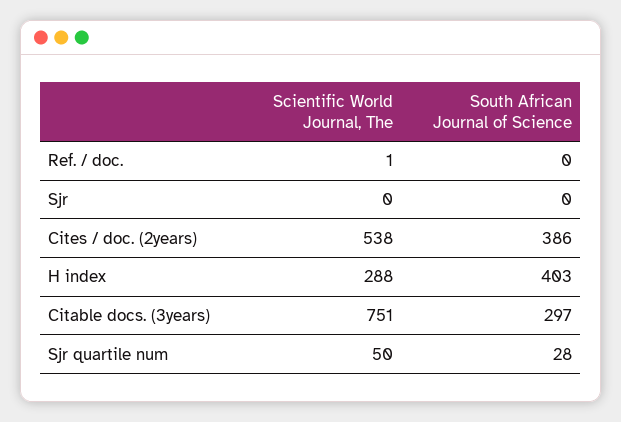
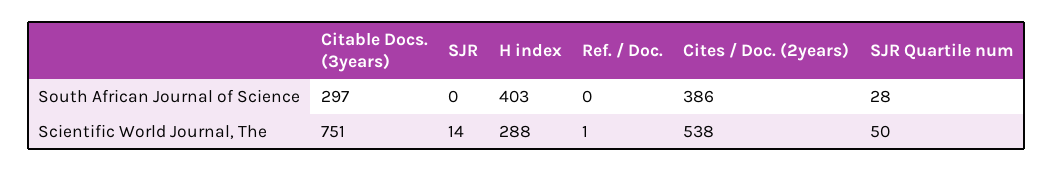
Scientific World Journal, The, Sjr: 0 -> 14

